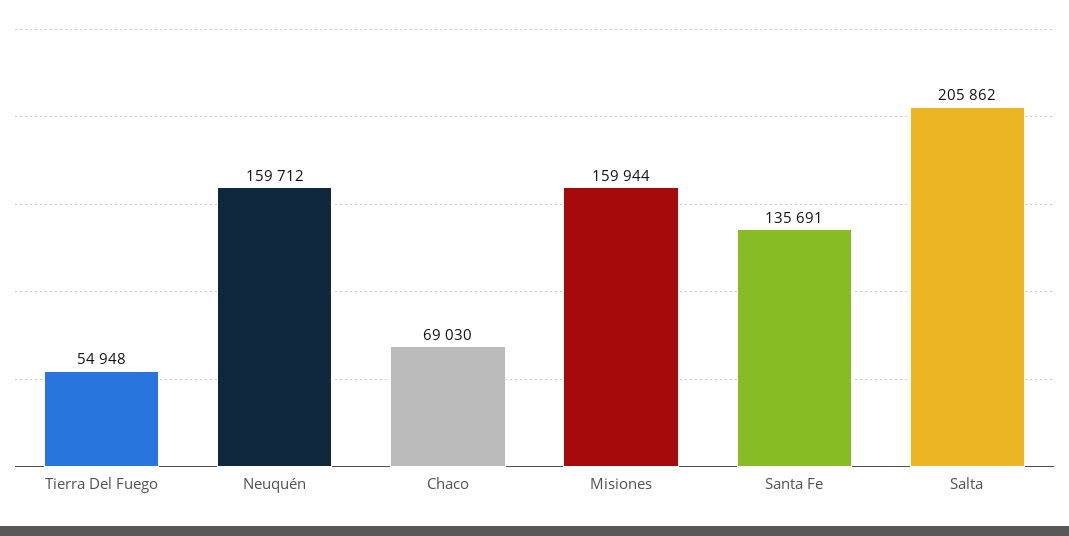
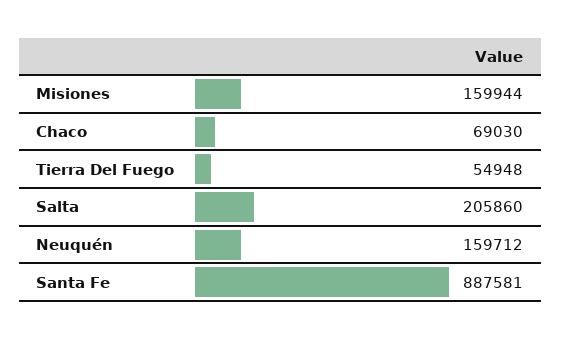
Santa Fe: 135691 -> 887581
Salta: 205862 -> 205860

